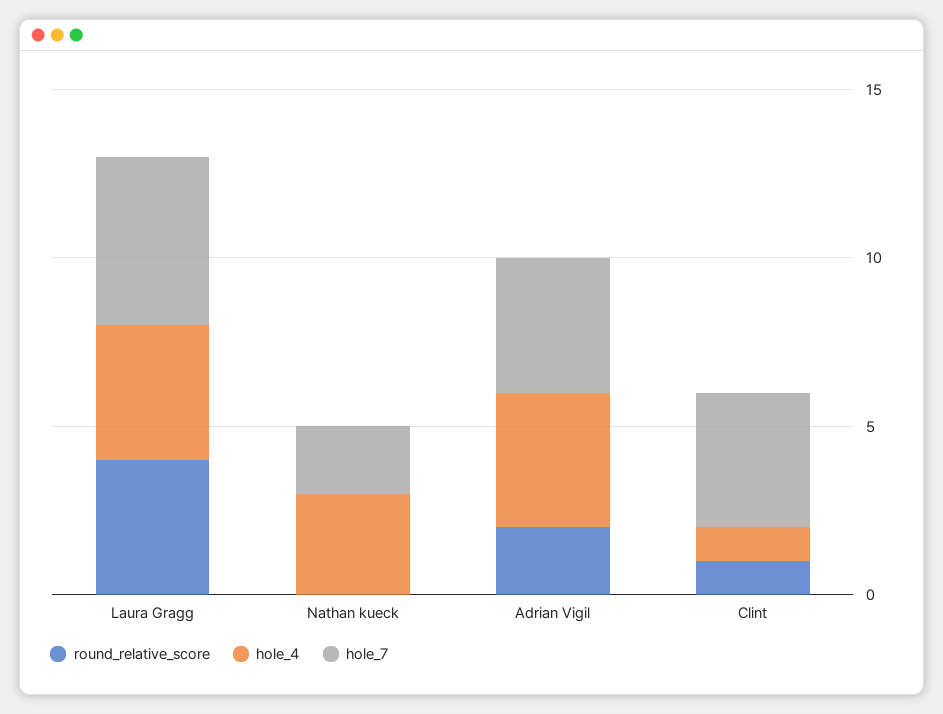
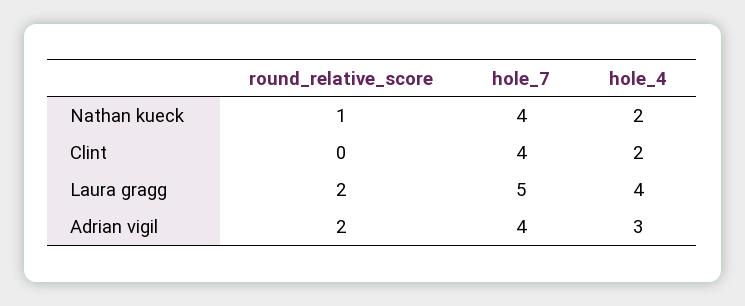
round_relative_score, Laura Gragg: 4 -> 2
round_relative_score, Nathan kueck: 0 -> 1
hole_4, Nathan kueck: 3 -> 2
hole_7, Nathan kueck: 2 -> 4
hole_4, Adrian Vigil: 4 -> 3
round_relative_score, Clint: 1 -> 0
hole_4, Clint: 1 -> 2

